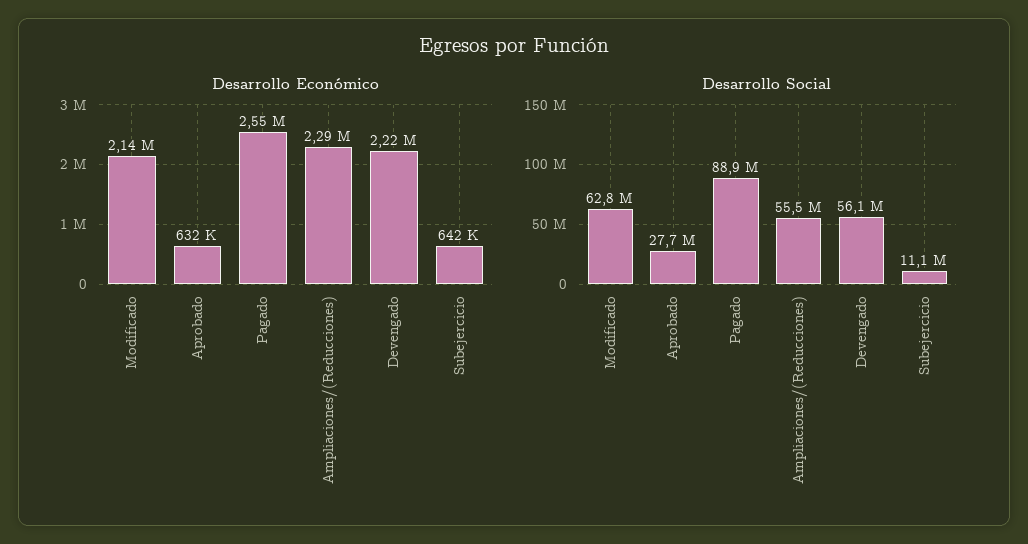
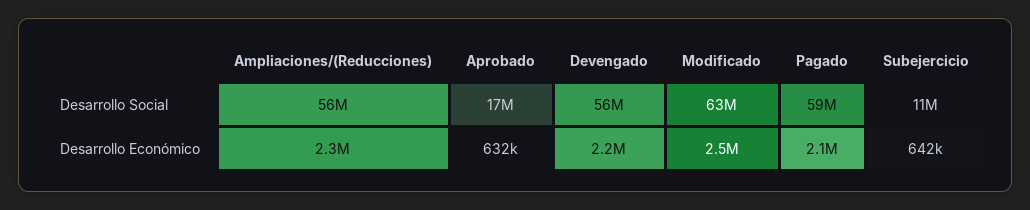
Desarrollo Económico, Modificado: 2140000 -> 2500000
Desarrollo Económico, Pagado: 2550000 -> 2100000
Desarrollo Social, Aprobado: 27700000 -> 17000000
Desarrollo Social, Pagado: 88900000 -> 59000000

